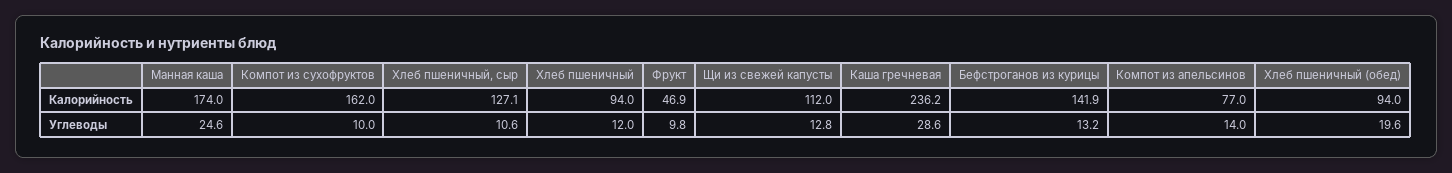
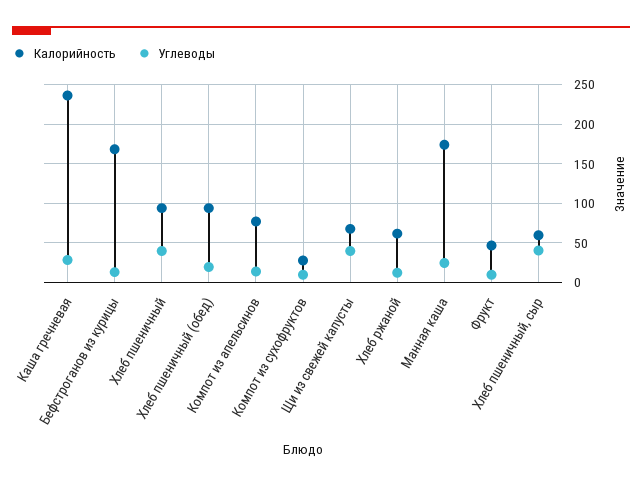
Калорийность, Компот из сухофруктов: 162 -> 30
Калорийность, Хлеб пшеничный, сыр: 127.1 -> 60
Калорийность, Щи из свежей капусты: 112 -> 70
Калорийность, Бефстроганов из курицы: 141.9 -> 170
Углеводы, Хлеб пшеничный, сыр: 10.6 -> 40
Углеводы, Хлеб пшеничный: 12 -> 40
Углеводы, Щи из свежей капусты: 12.8 -> 40
Калорийность, Хлеб ржаной: none -> 60
Углеводы, Хлеб ржаной: none -> 10

